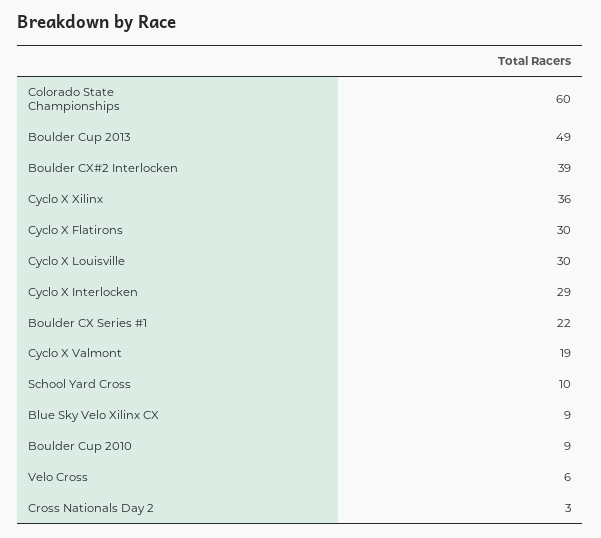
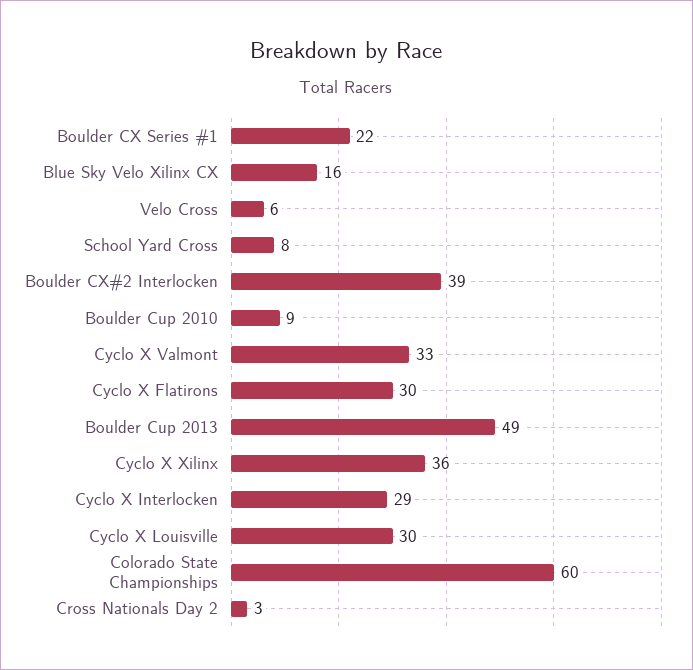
Cyclo X Valmont: 19 -> 33
School Yard Cross: 10 -> 8
Blue Sky Velo Xilinx CX: 9 -> 16

